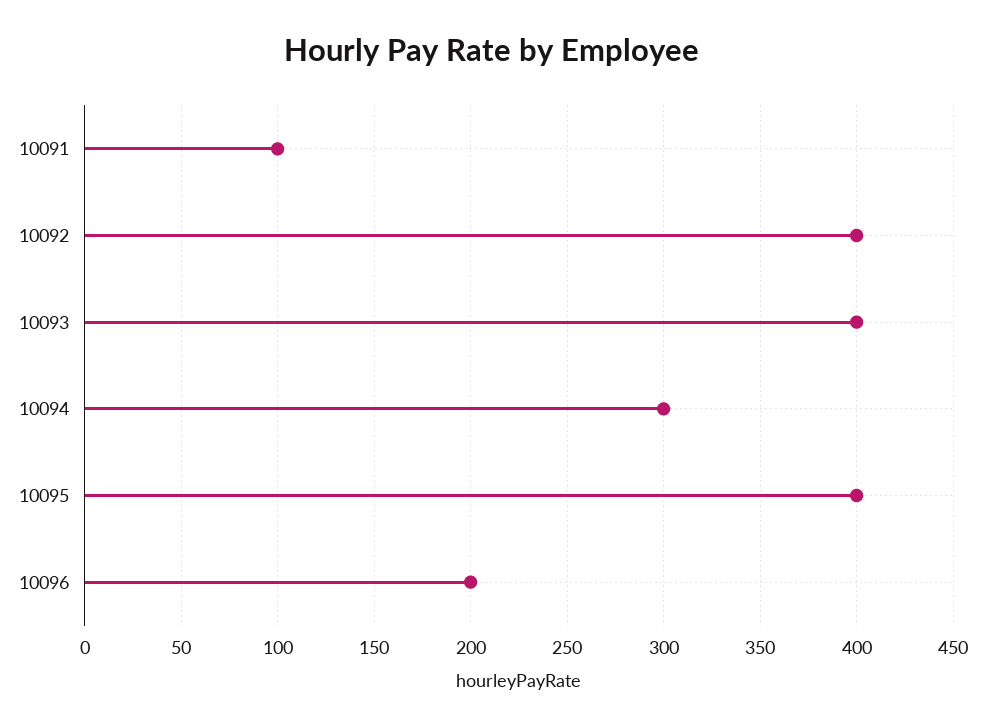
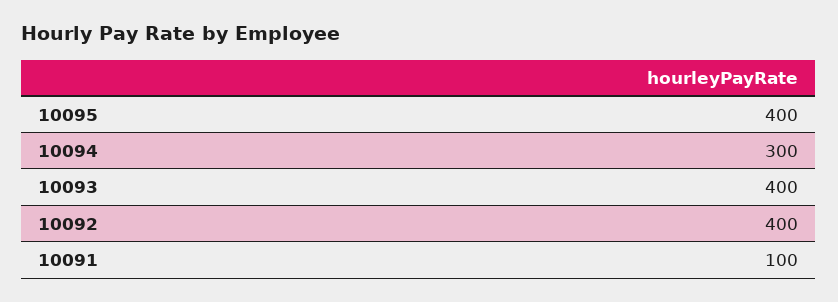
10096: 200 -> none

